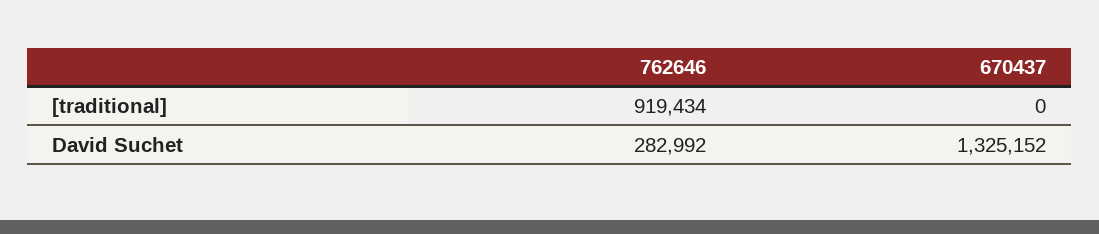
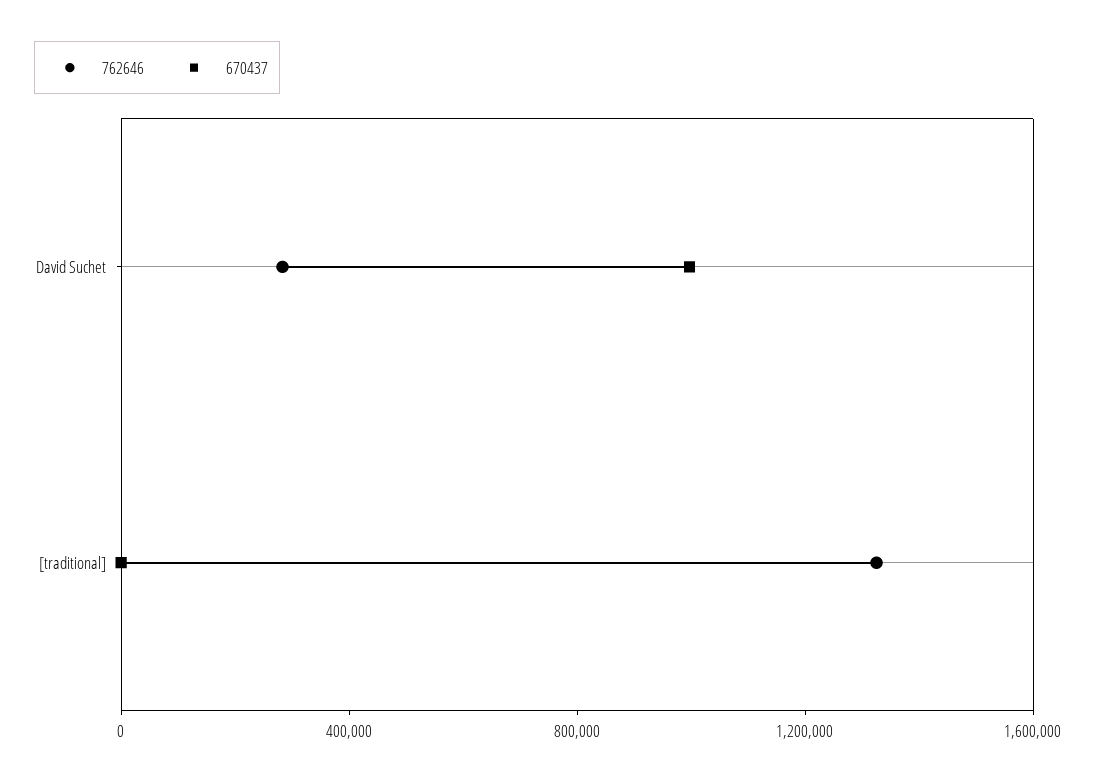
762646, [traditional]: 919434 -> 1300000
670437, David Suchet: 1325152 -> 1000000

